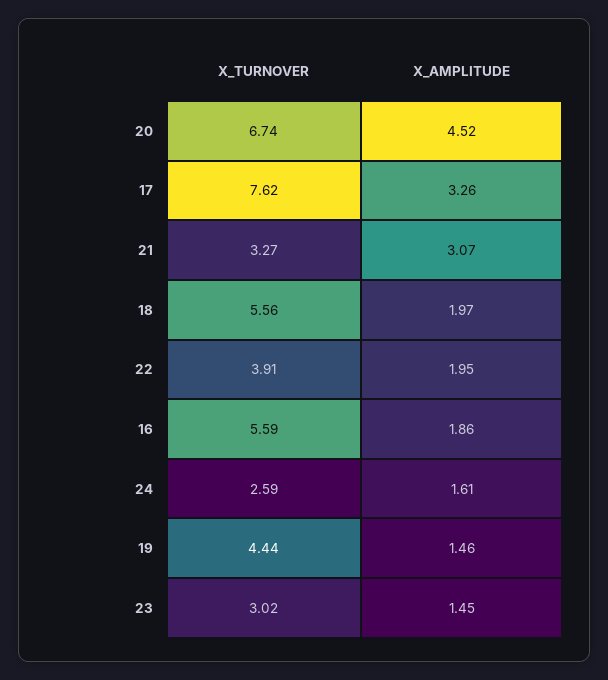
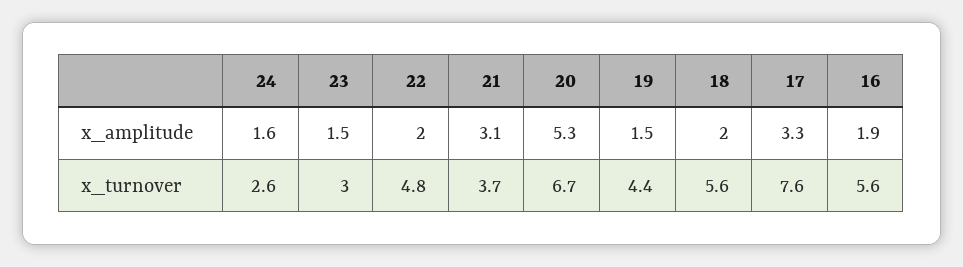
X_AMPLITUDE, 20: 4.52 -> 5.3
X_TURNOVER, 21: 3.27 -> 3.7
X_TURNOVER, 22: 3.91 -> 4.8

